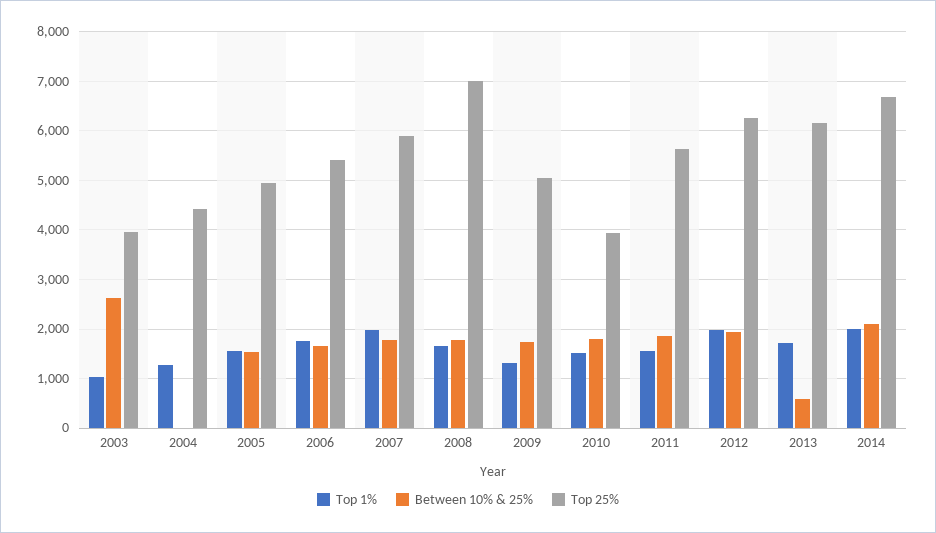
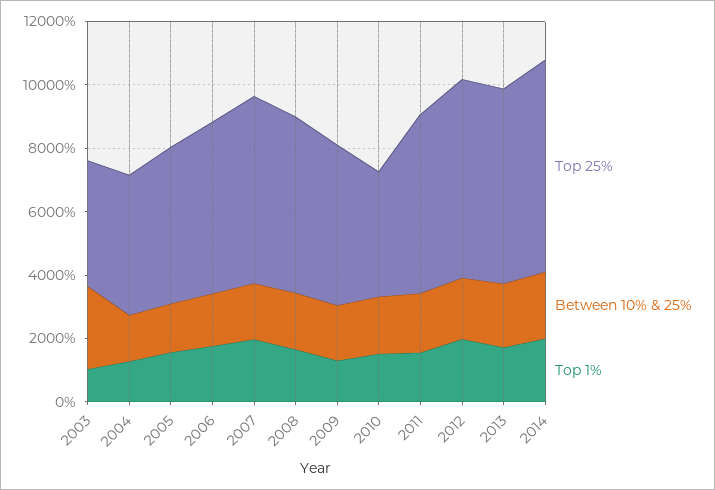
Between 10% & 25%, 2004: 0 -> 1500
Top 25%, 2008: 7000 -> 5500
Between 10% & 25%, 2013: 600 -> 2000

